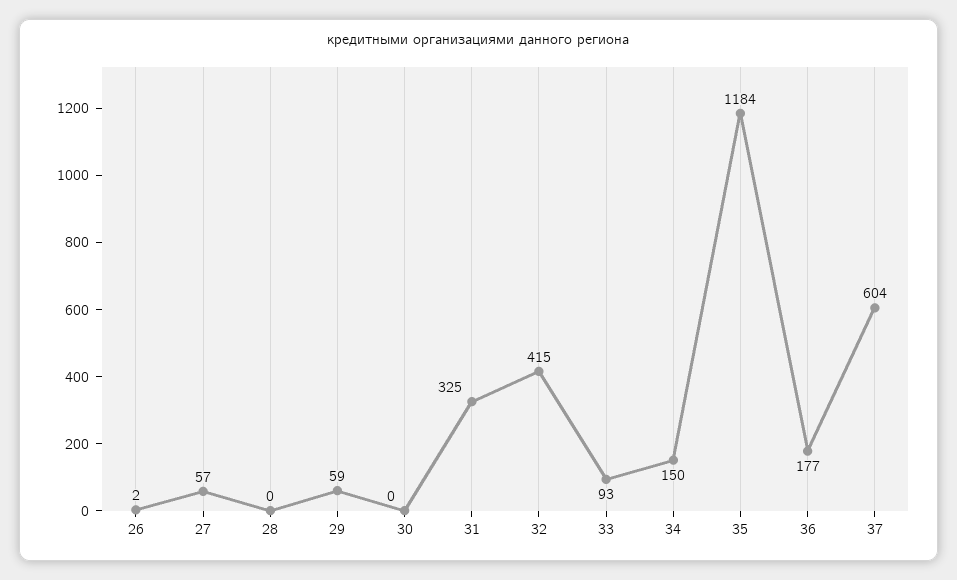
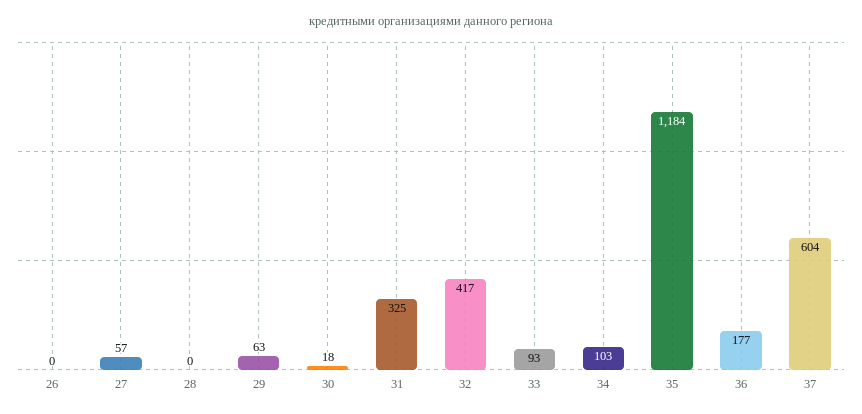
26: 2 -> 0
29: 59 -> 63
30: 0 -> 18
32: 415 -> 417
34: 150 -> 103

